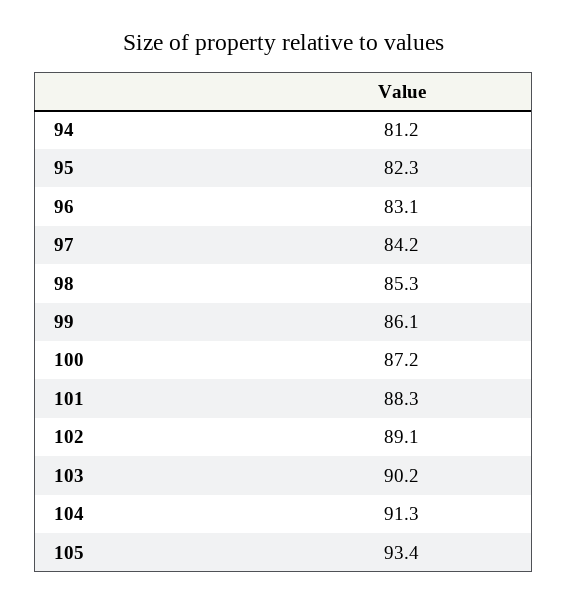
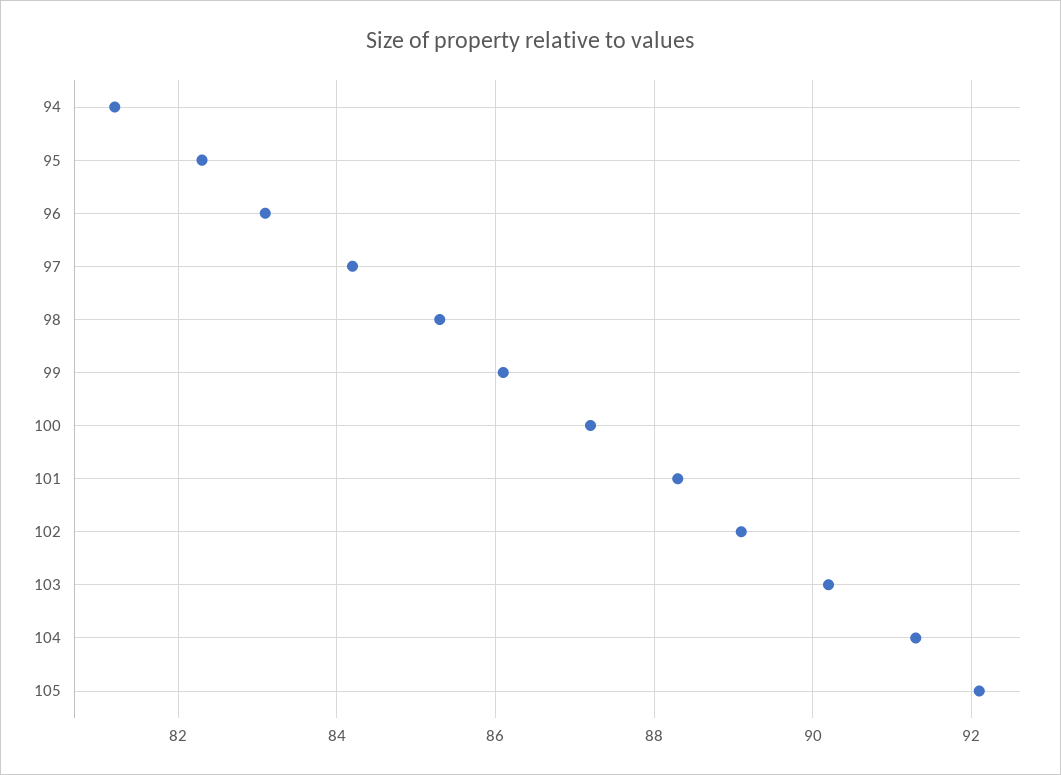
105: 93.4 -> 92

